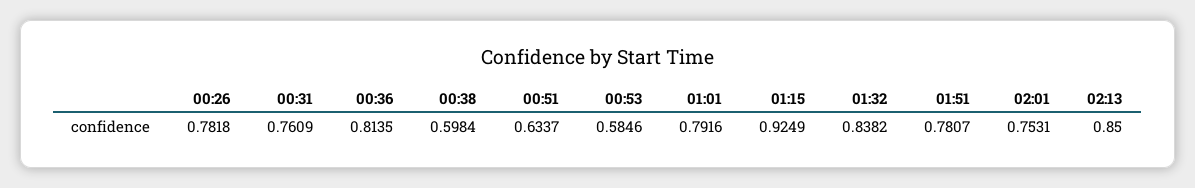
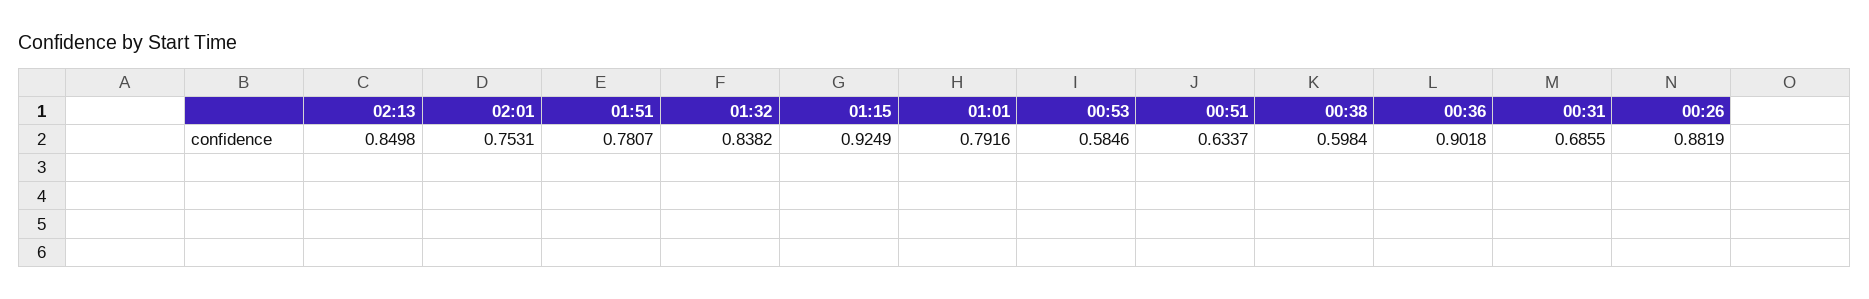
00:26: 0.7818 -> 0.8819
00:31: 0.7609 -> 0.6855
00:36: 0.8135 -> 0.9018
02:13: 0.85 -> 0.8498

